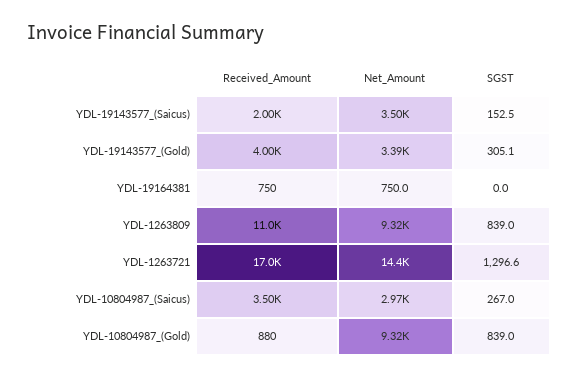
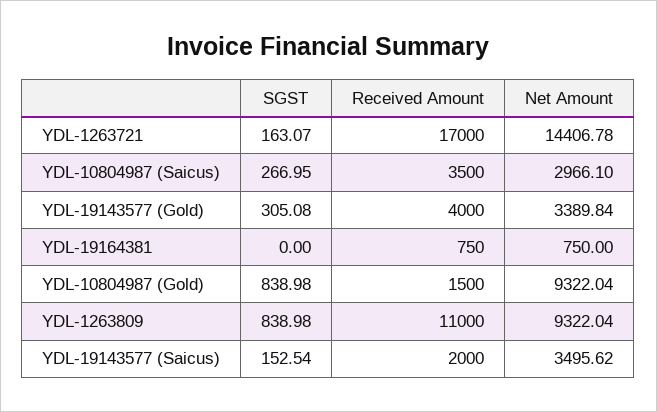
SGST, YDL-1263721: 1296.6 -> 163.07
Received_Amount, YDL-10804987_(Gold): 880 -> 1500

